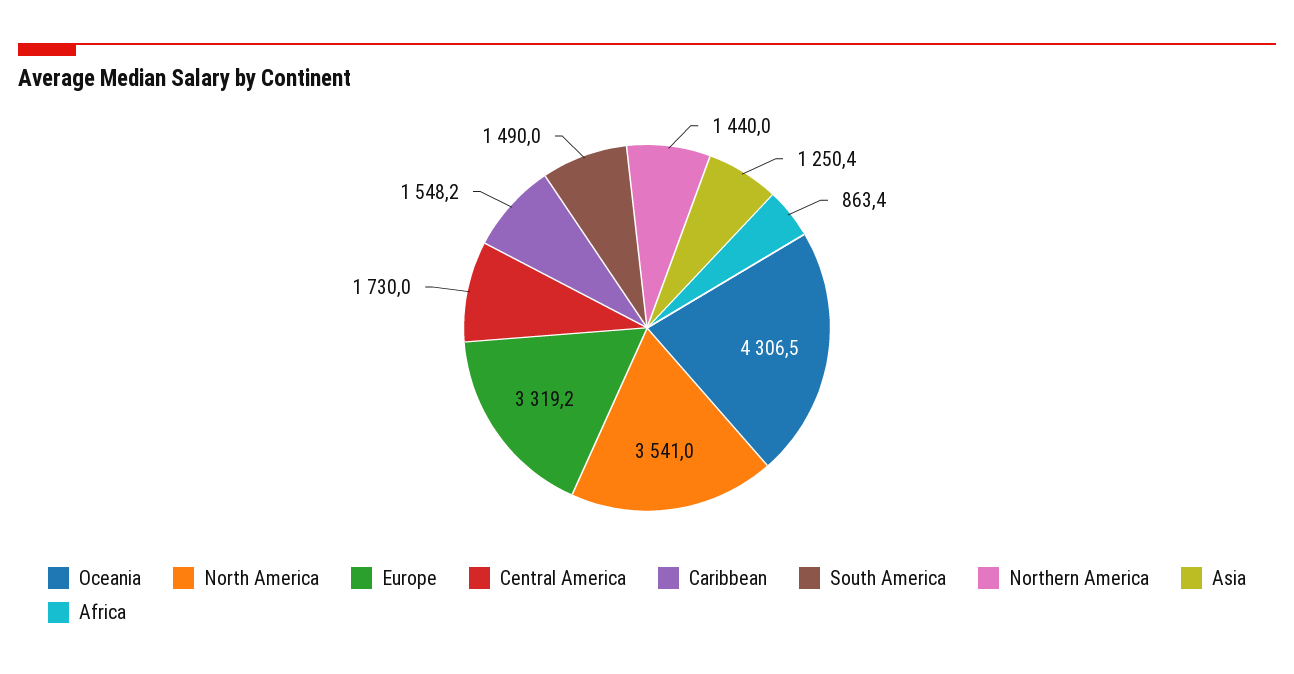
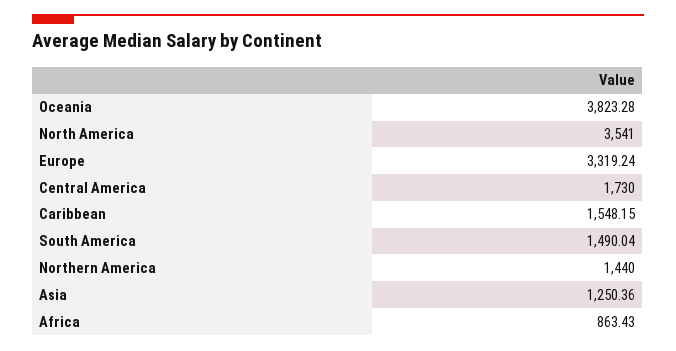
Oceania: 4306.5 -> 3823.28

